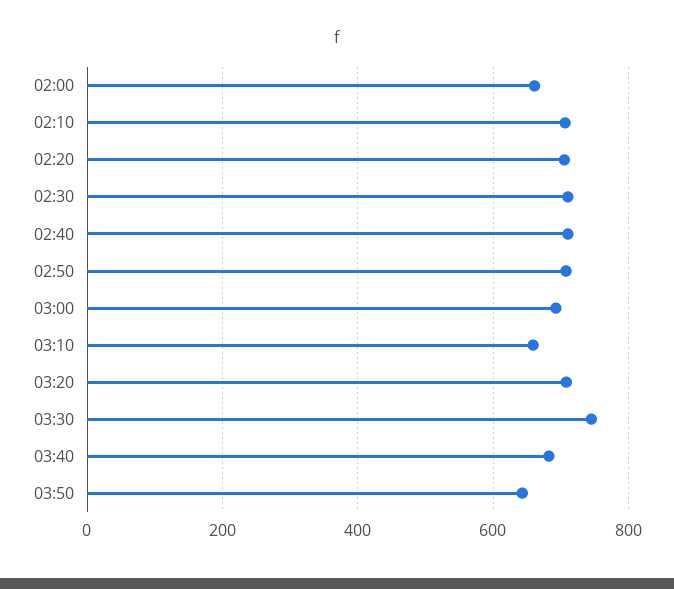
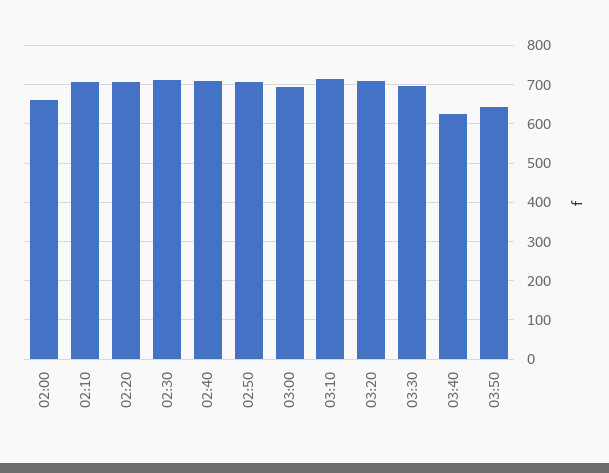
03:10: 660 -> 720
03:30: 740 -> 700
03:40: 680 -> 620

